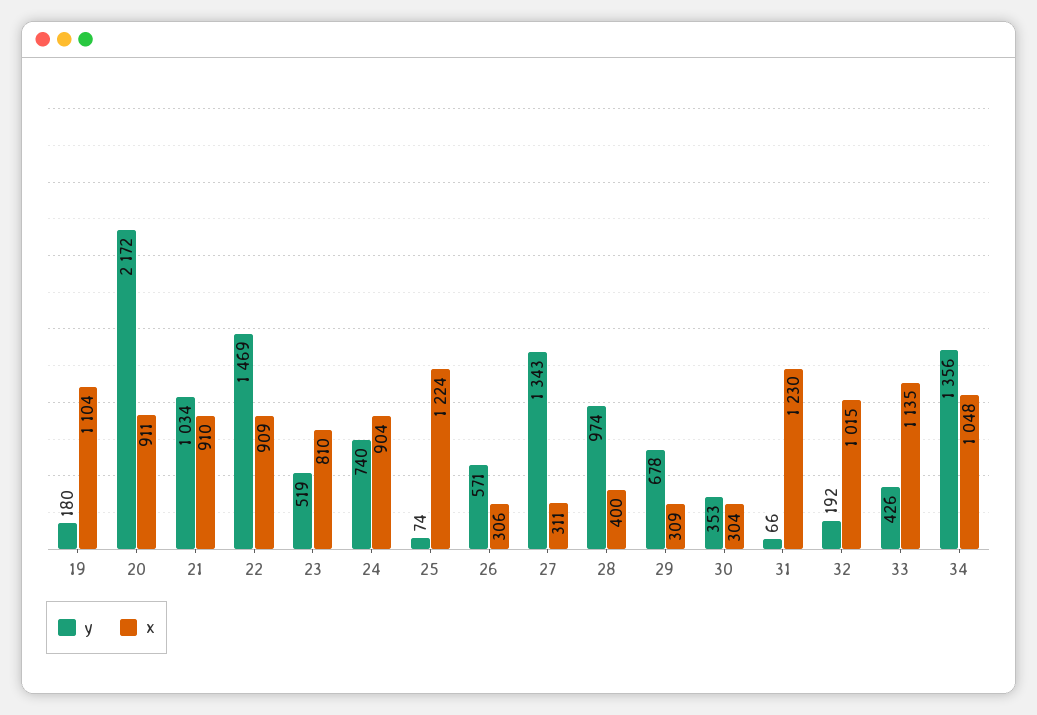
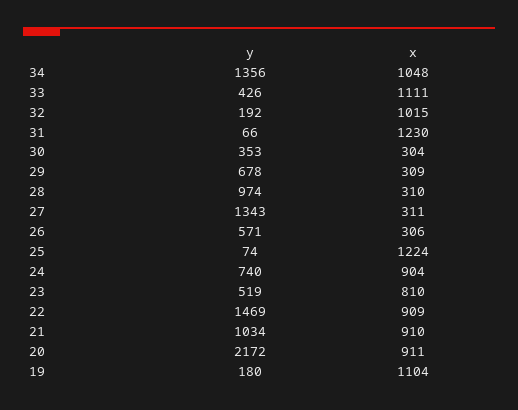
x, 28: 400 -> 310
x, 33: 1135 -> 1111

